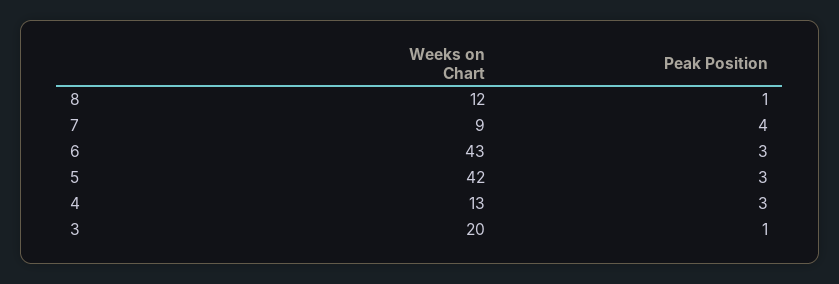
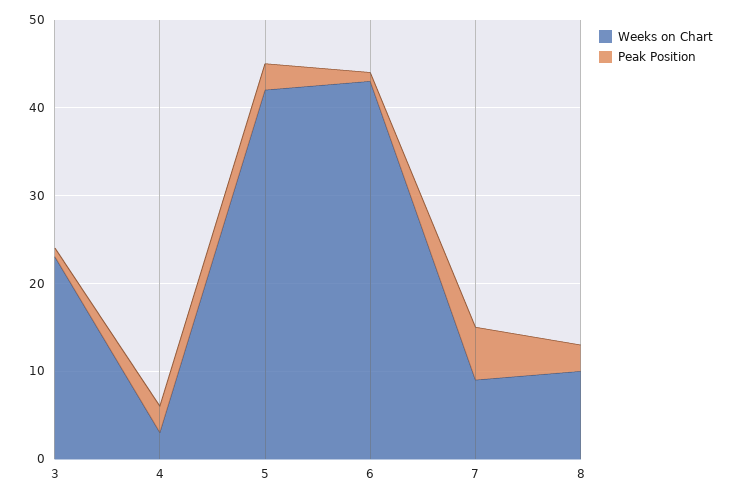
Weeks on Chart, 8: 12 -> 10
Peak Position, 8: 1 -> 3
Peak Position, 7: 4 -> 6
Peak Position, 6: 3 -> 1
Weeks on Chart, 4: 13 -> 3
Weeks on Chart, 3: 20 -> 23

